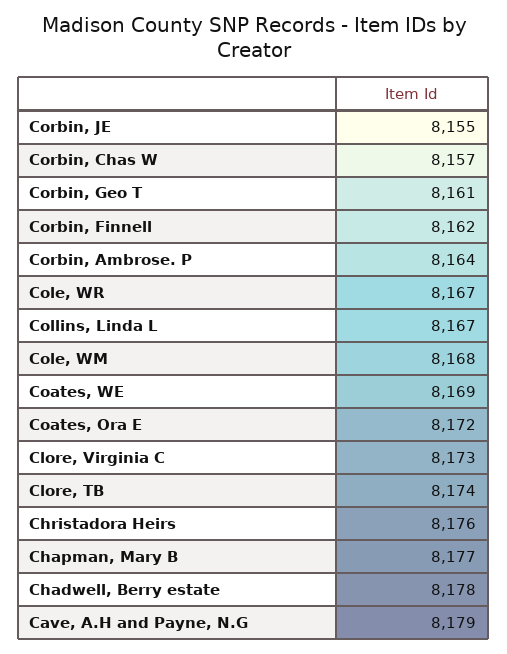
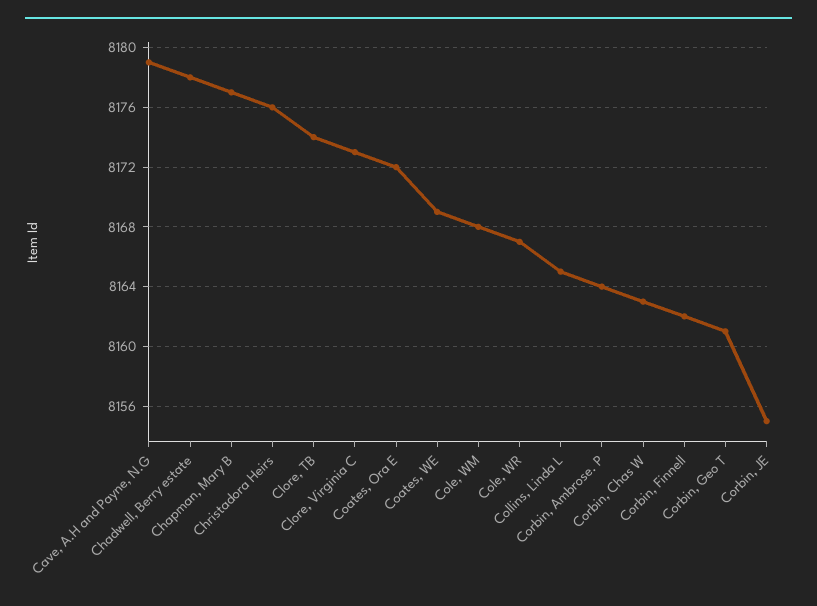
Corbin, Chas W: 8157 -> 8163
Collins, Linda L: 8167 -> 8165

